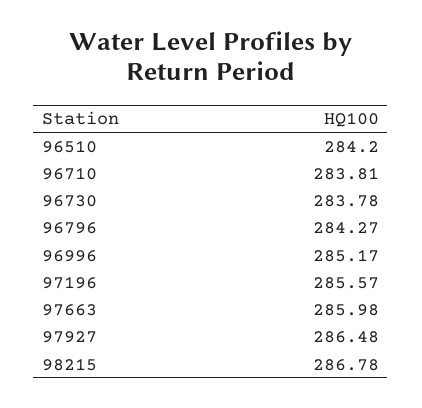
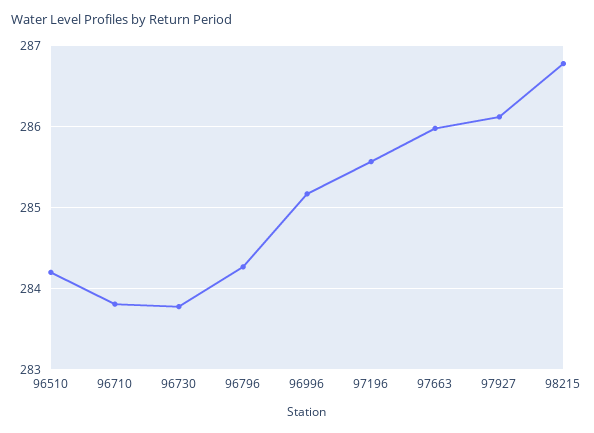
97927: 286.48 -> 286.1

